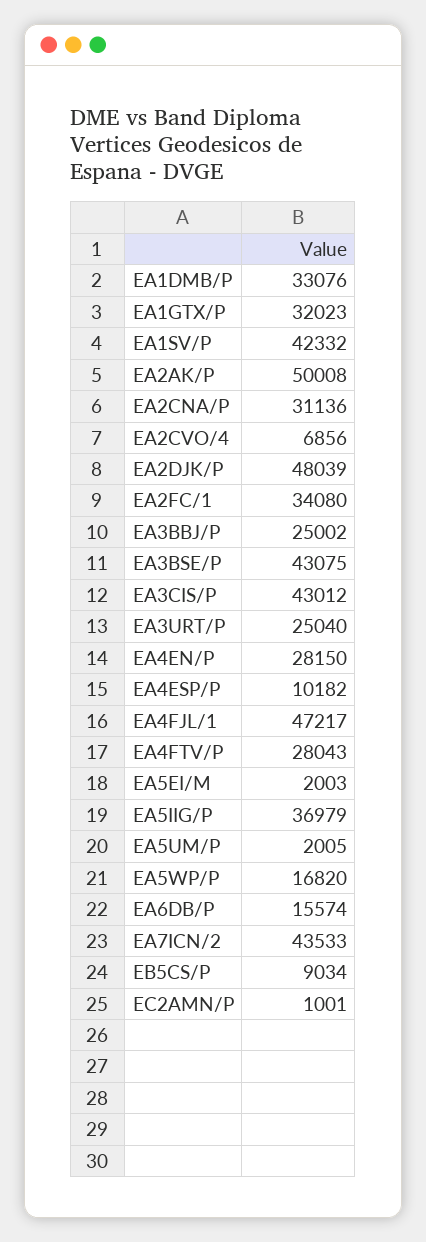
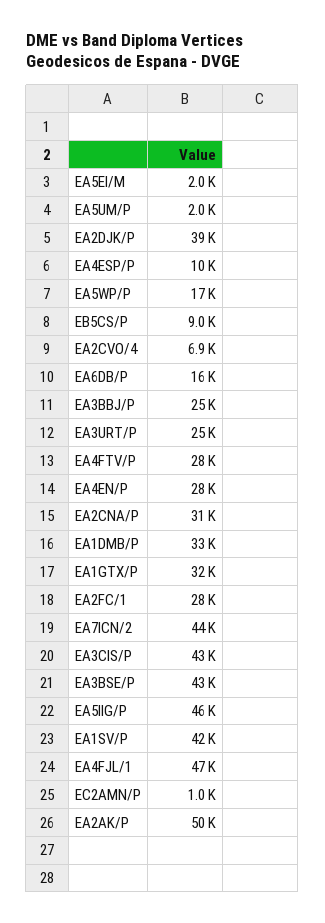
EA2DJK/P: 48039 -> 39000
EA2FC/1: 34080 -> 28000
EA5IIG/P: 36979 -> 46000

